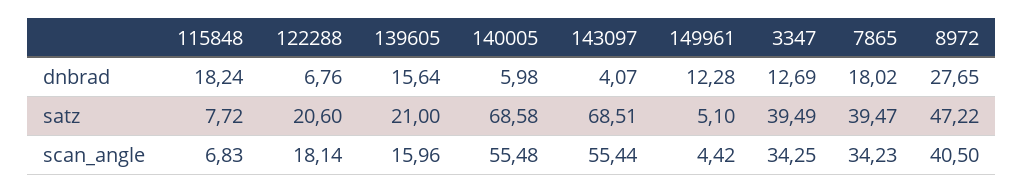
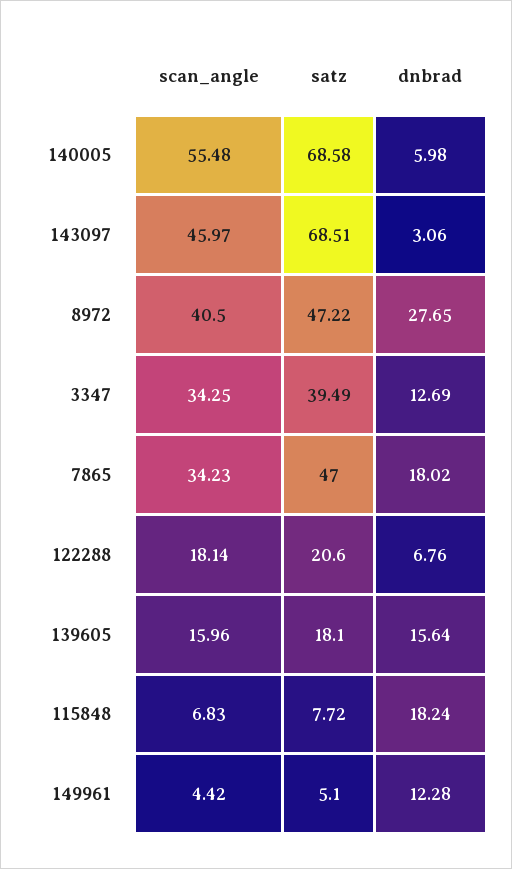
143097, dnbrad: 4.07 -> 3.06
139605, satz: 21 -> 18.1
7865, satz: 39.47 -> 47
143097, scan_angle: 55.44 -> 45.97

